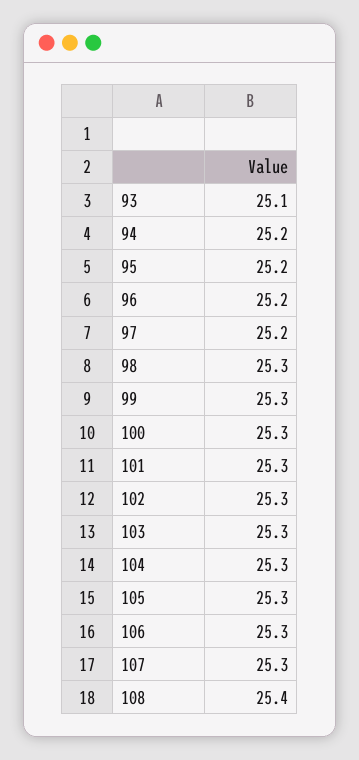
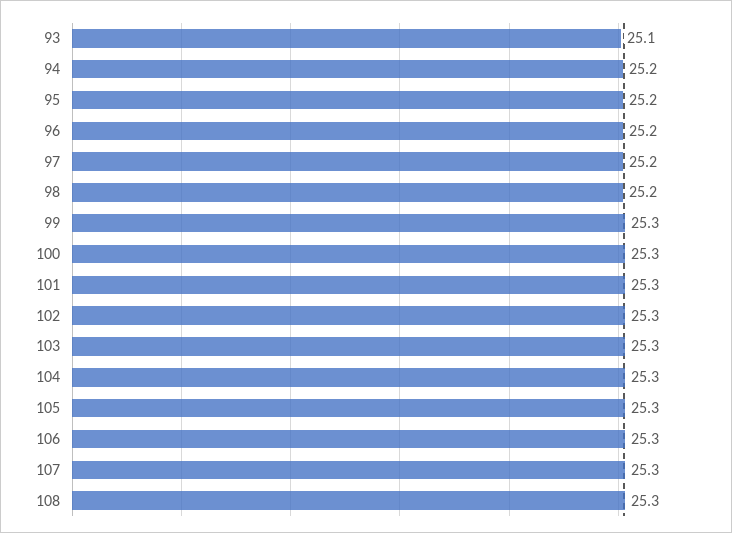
98: 25.3 -> 25.2
108: 25.4 -> 25.3

